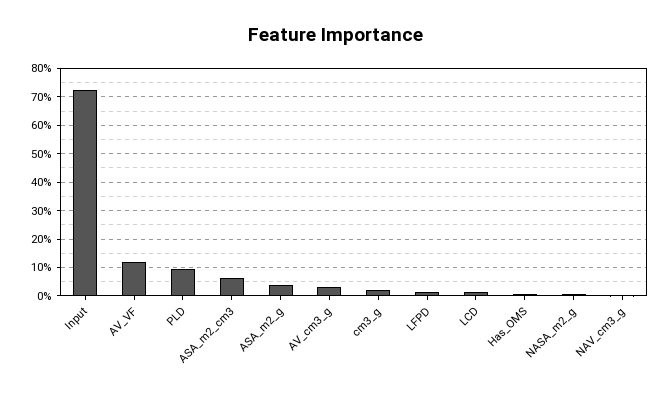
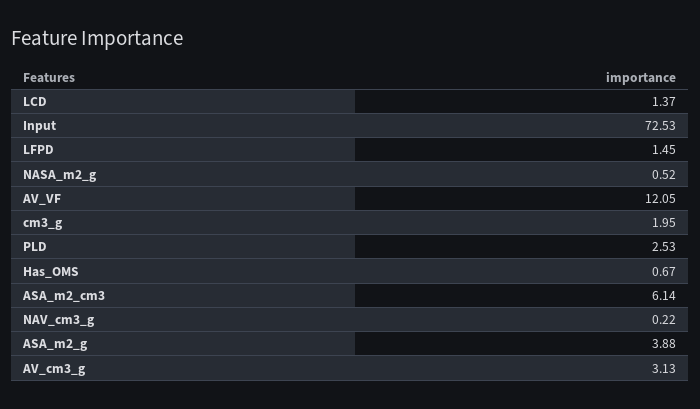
PLD: 10 -> 2.53

